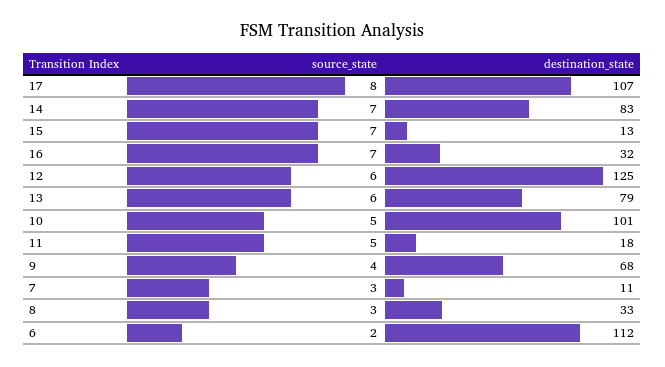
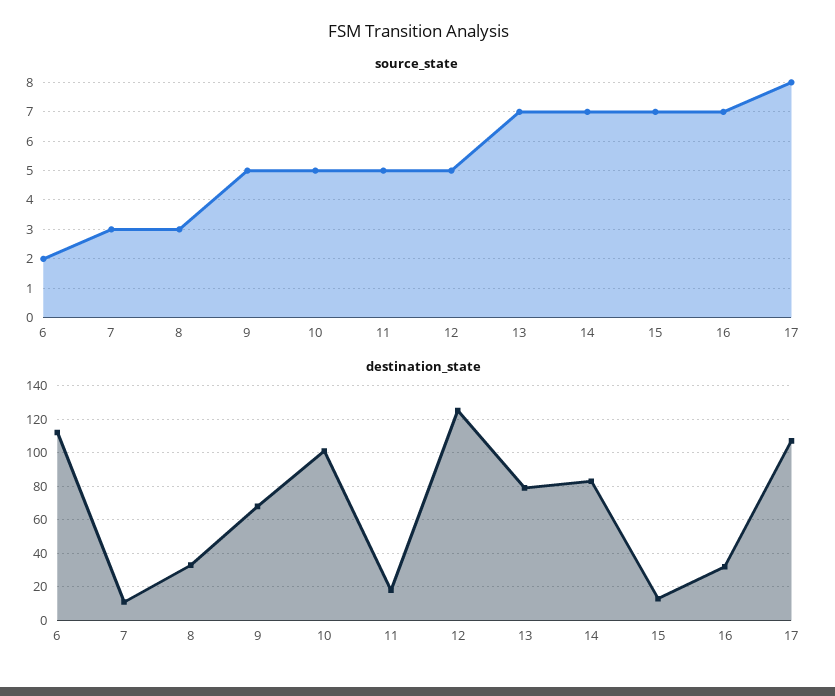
source_state, 12: 6 -> 5
source_state, 13: 6 -> 7
source_state, 9: 4 -> 5

